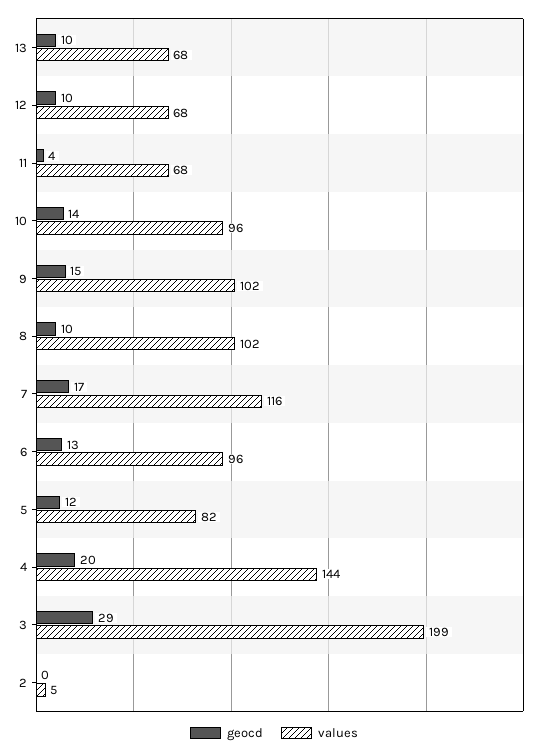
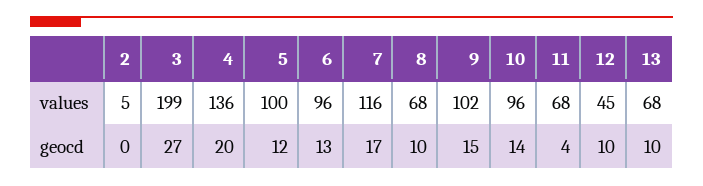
values, 12: 68 -> 45
values, 8: 102 -> 68
values, 5: 82 -> 100
values, 4: 144 -> 136
geocd, 3: 29 -> 27

